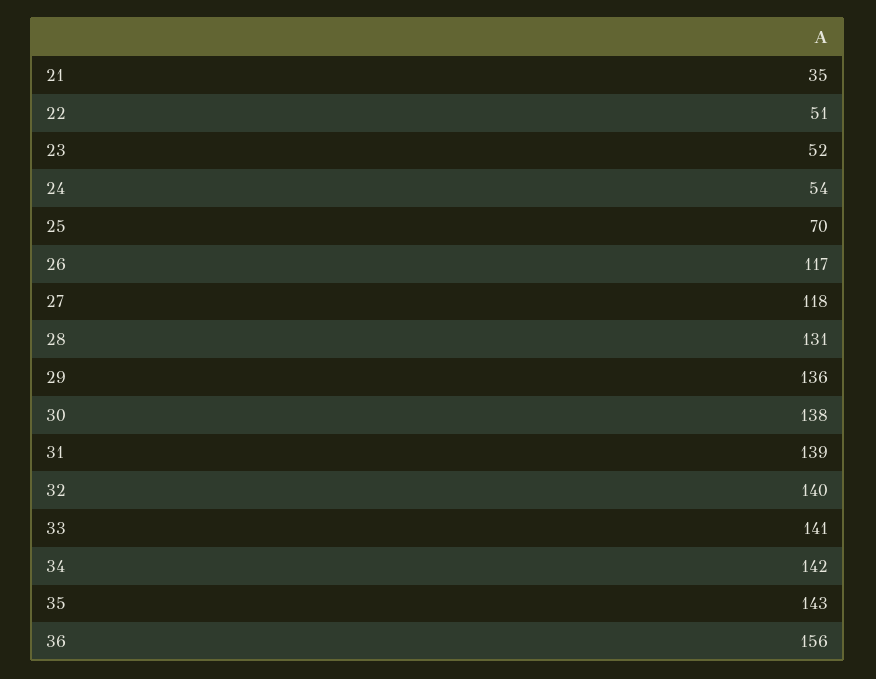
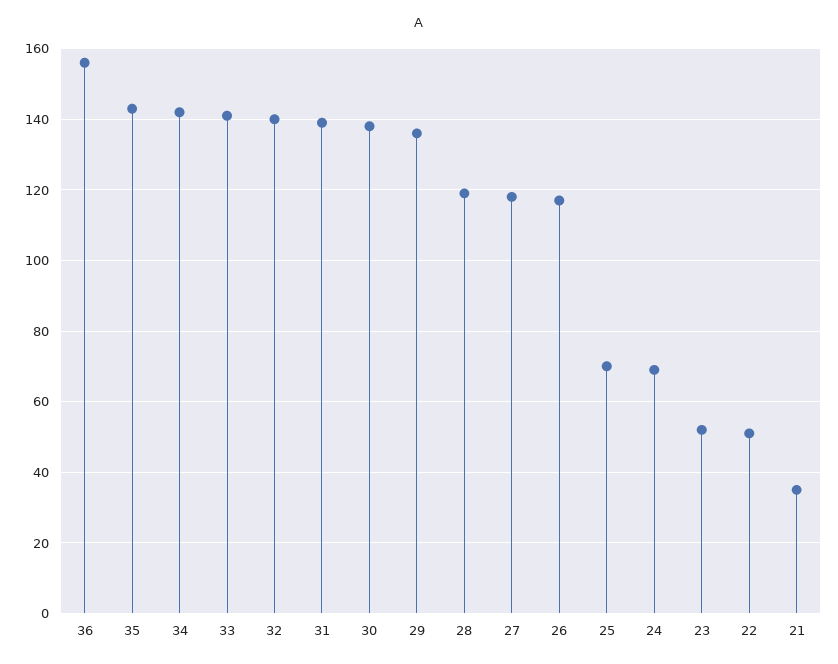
24: 54 -> 70
28: 131 -> 120

